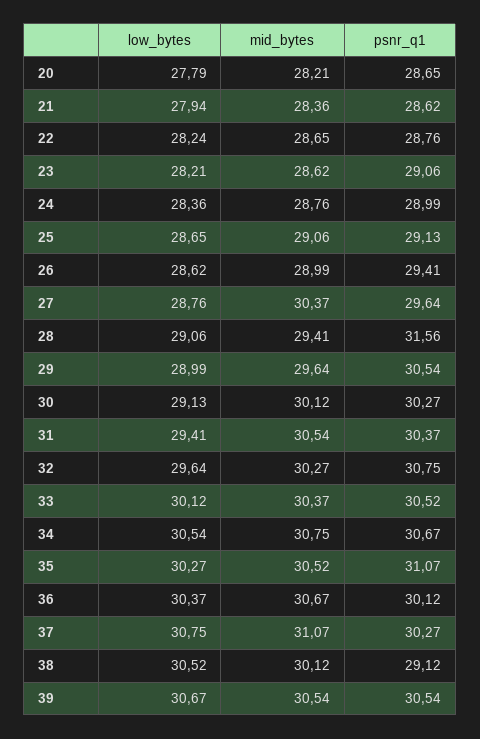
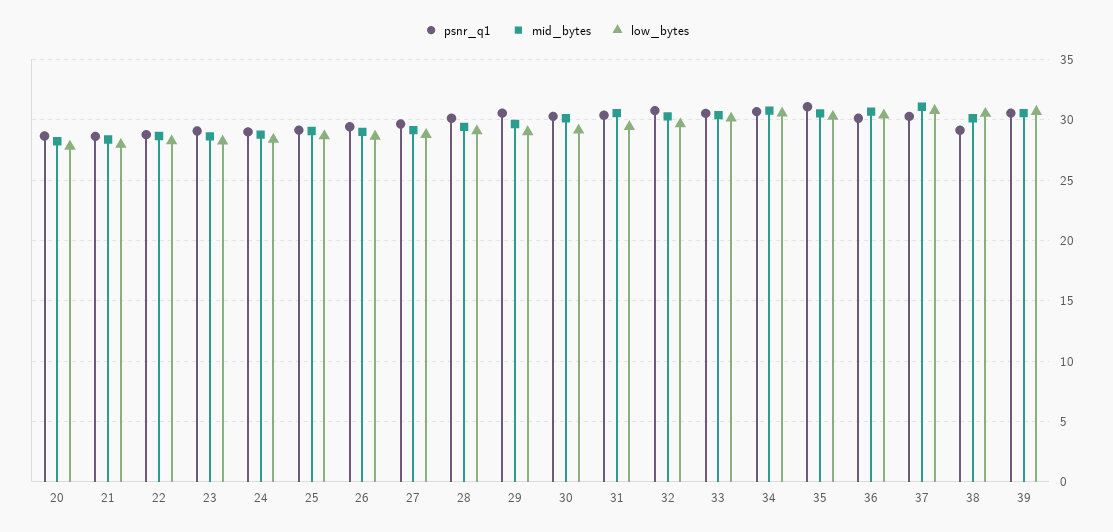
mid_bytes, 27: 30.37 -> 29
psnr_q1, 28: 31.56 -> 30

